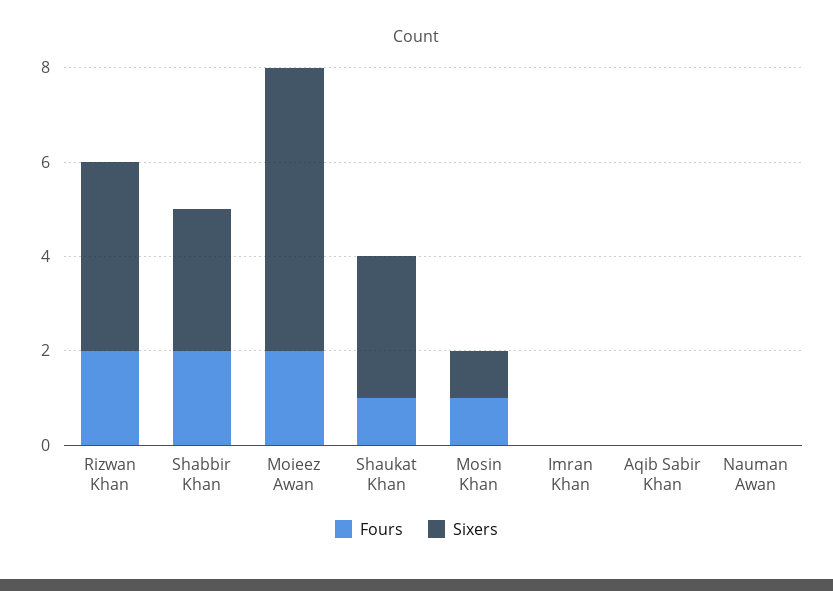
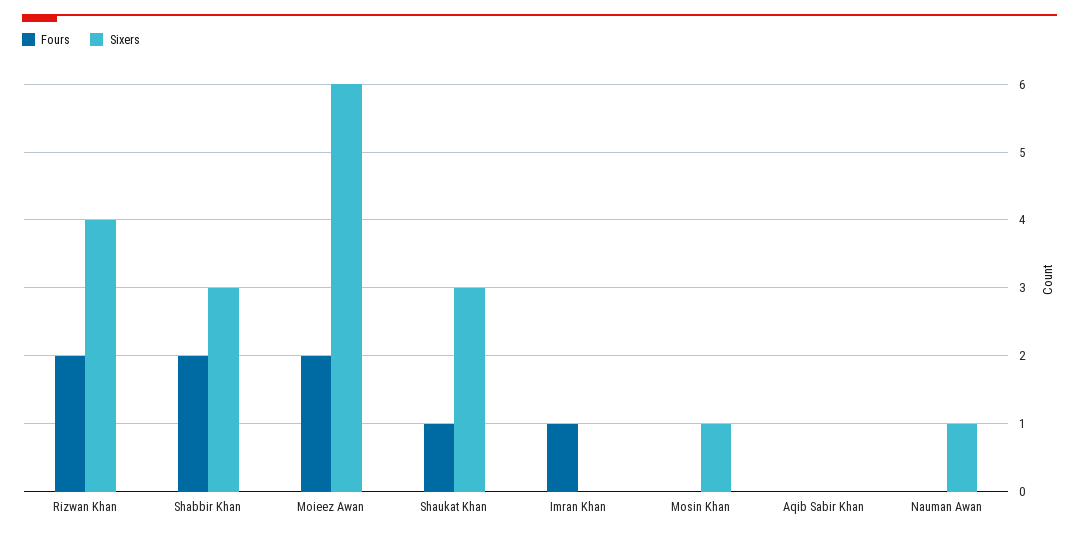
Fours, Mosin Khan: 1 -> 0
Fours, Imran Khan: 0 -> 1
Sixers, Nauman Awan: 0 -> 1

